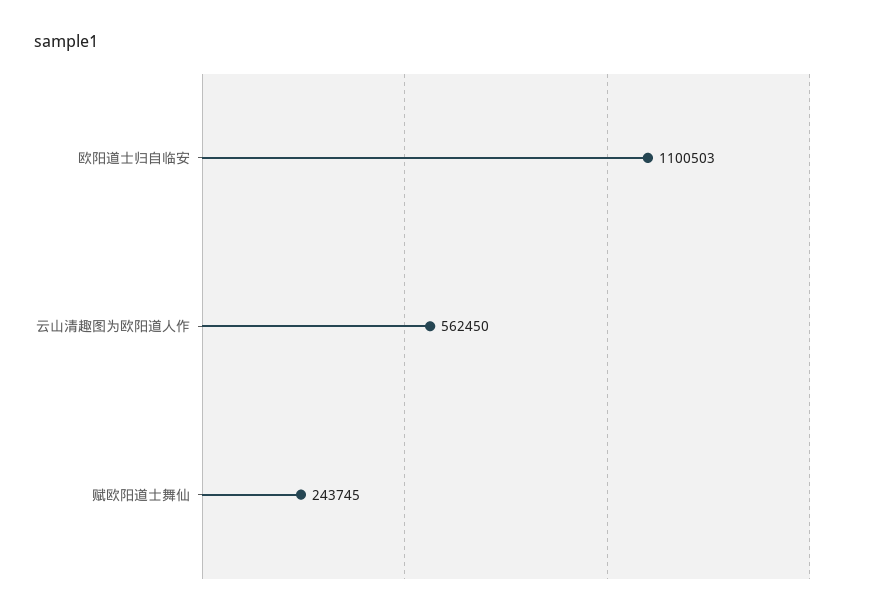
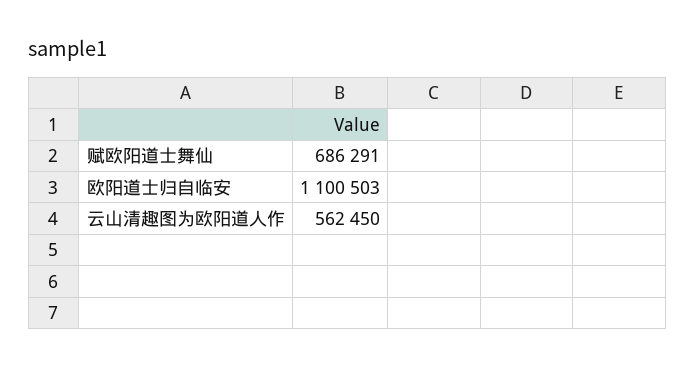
赋欧阳道士舞仙: 243745 -> 686291

